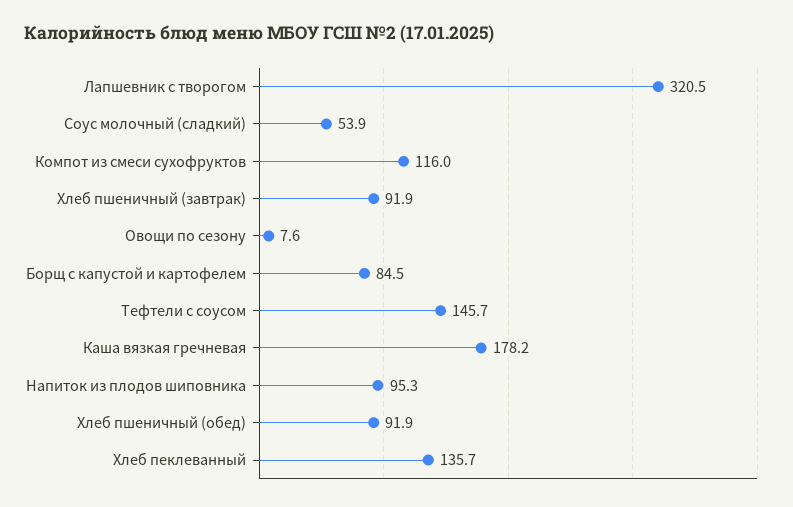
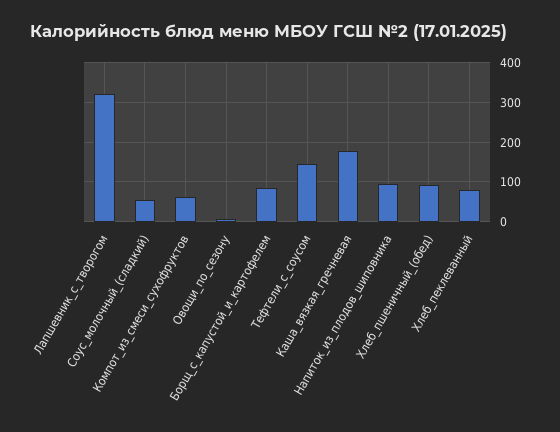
Компот из смеси сухофруктов: 116 -> 60
Хлеб пшеничный (завтрак): 91.9 -> none
Хлеб пеклеванный: 135.7 -> 80

